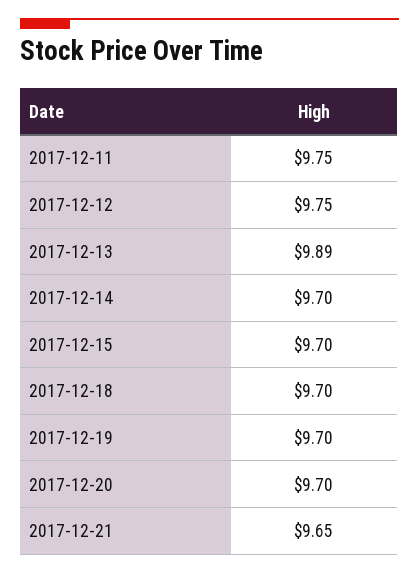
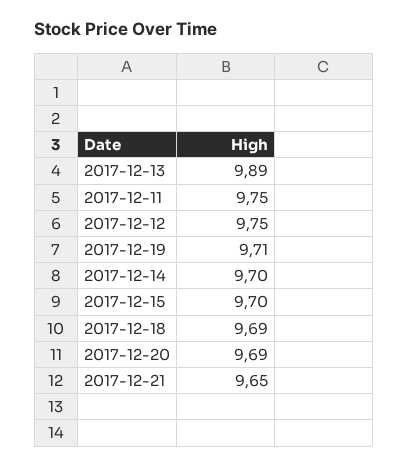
2017-12-18: 9.7 -> 9.69
2017-12-19: 9.7 -> 9.71
2017-12-20: 9.7 -> 9.69

